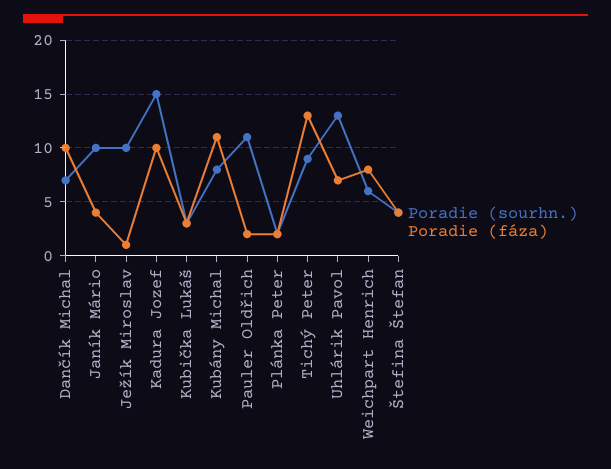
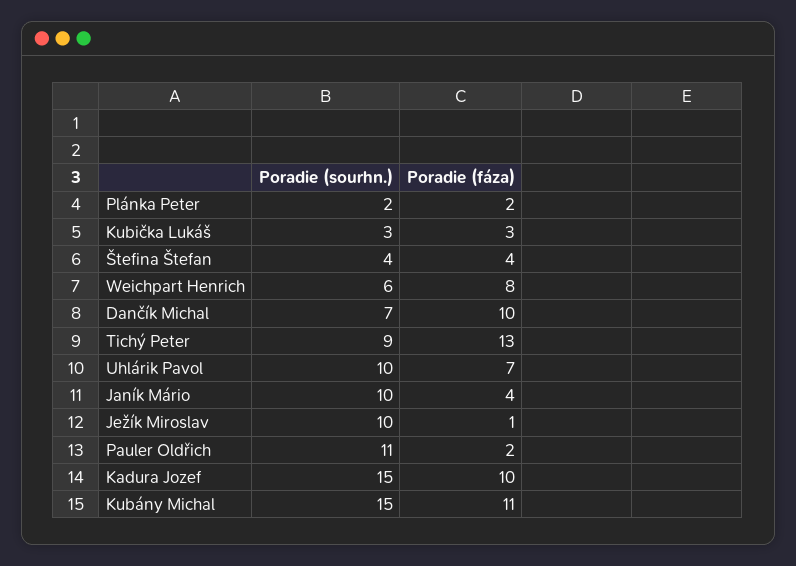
Poradie (sourhn.), Kubány Michal: 8 -> 15
Poradie (sourhn.), Uhlárik Pavol: 13 -> 10

